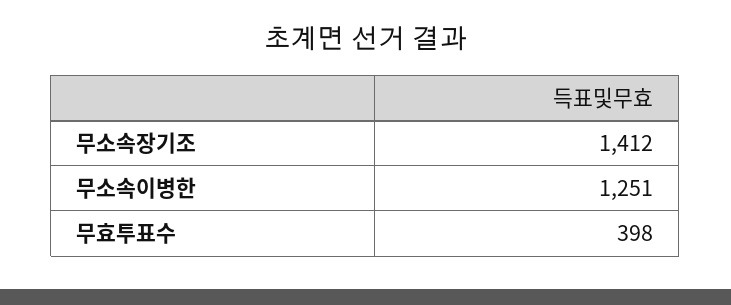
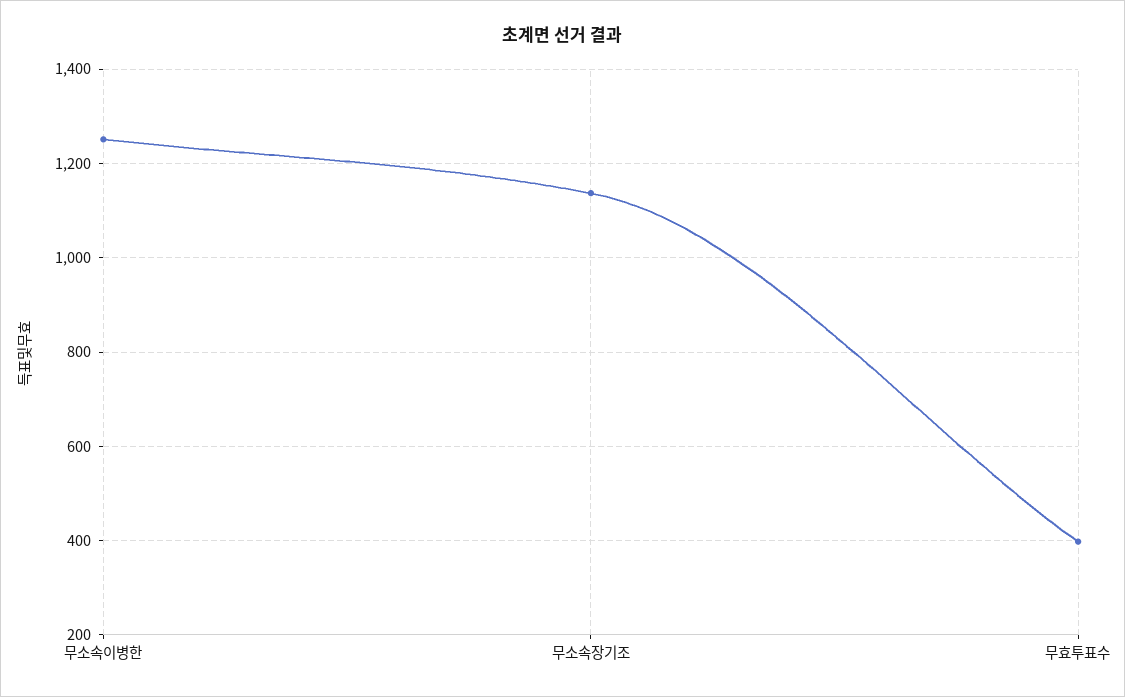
무소속장기조: 1412 -> 1140

